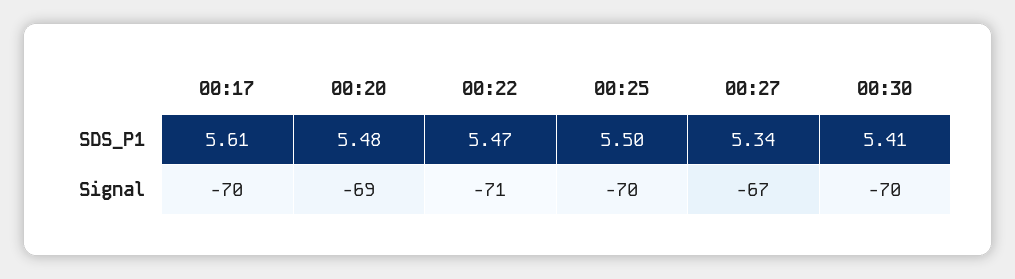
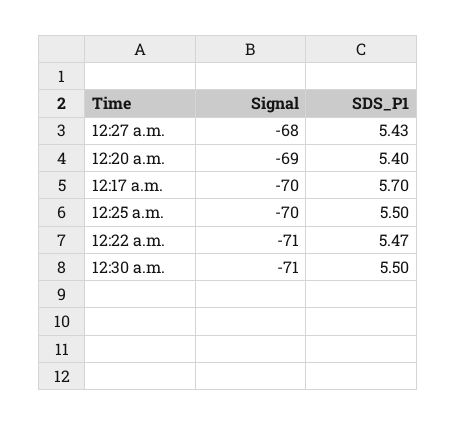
00:17, SDS_P1: 5.61 -> 5.7
00:20, SDS_P1: 5.48 -> 5.4
00:27, SDS_P1: 5.34 -> 5.43
00:30, SDS_P1: 5.41 -> 5.5
00:27, Signal: -67 -> -68
00:30, Signal: -70 -> -71

